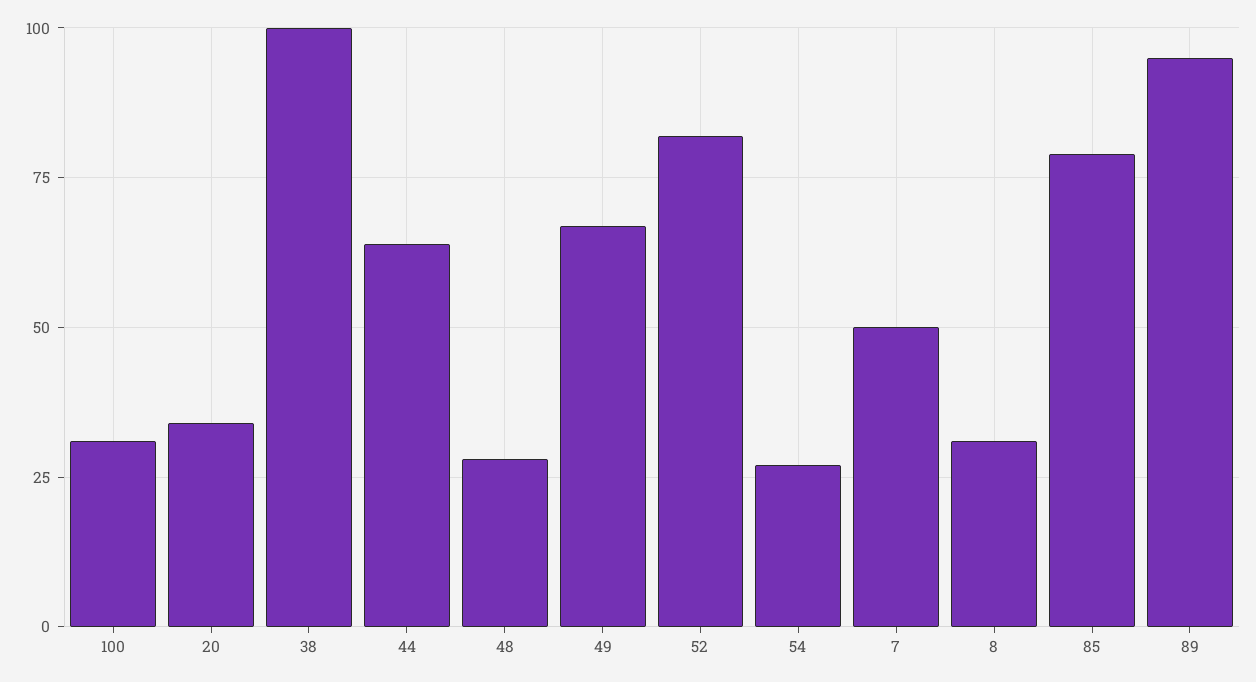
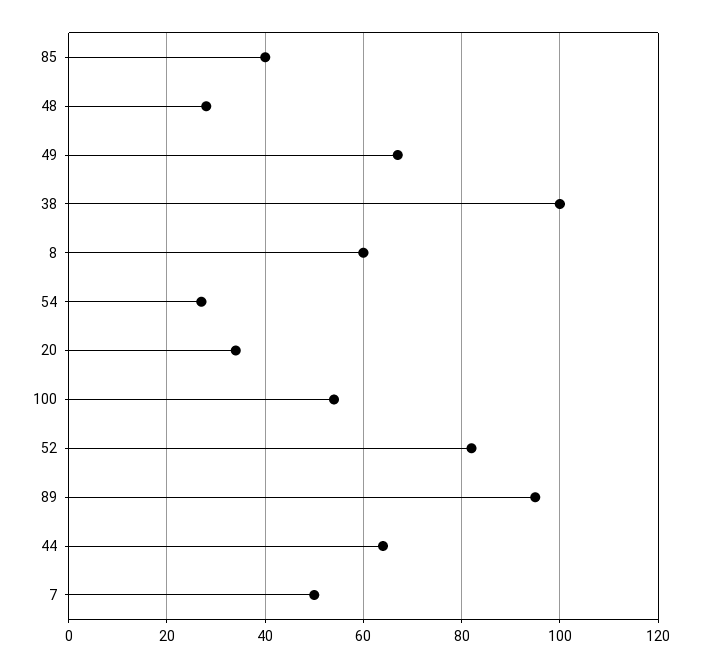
100: 30 -> 55
8: 30 -> 60
85: 80 -> 40

